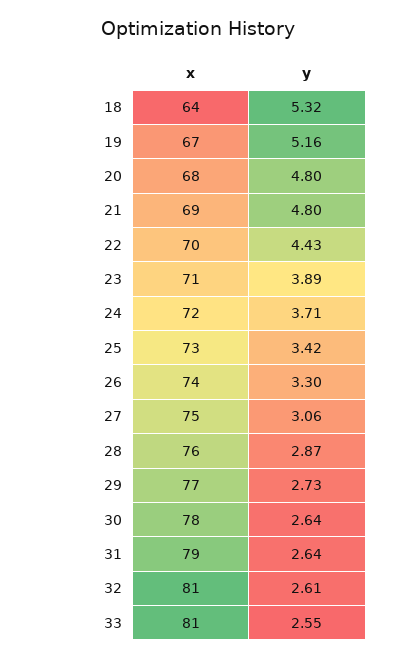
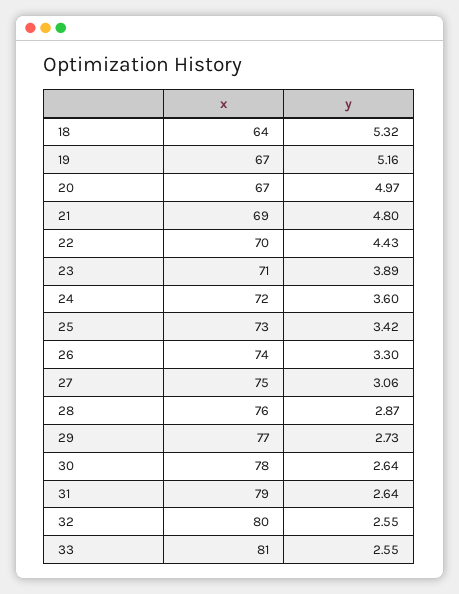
x, 20: 68 -> 67
y, 20: 4.8 -> 4.97
y, 24: 3.71 -> 3.6
x, 32: 81 -> 80
y, 32: 2.61 -> 2.55

